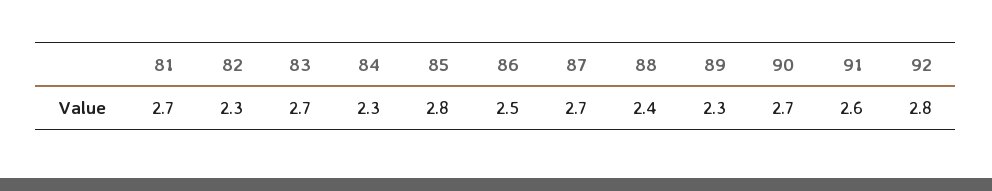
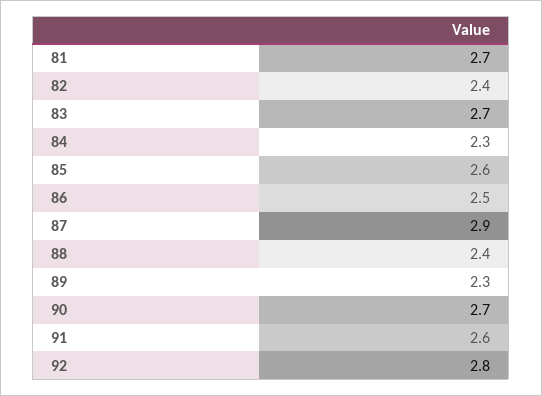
82: 2.3 -> 2.4
85: 2.8 -> 2.6
87: 2.7 -> 2.9

